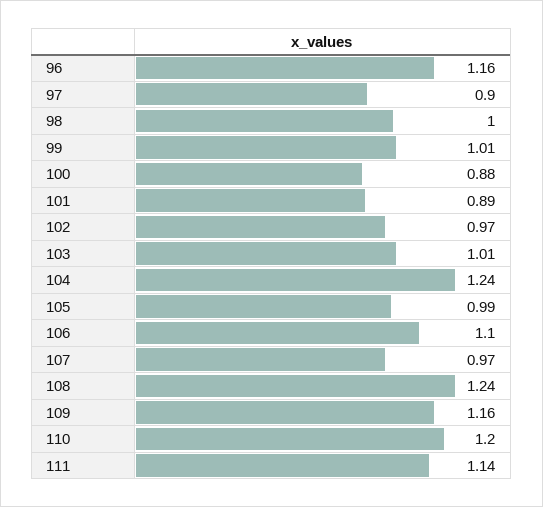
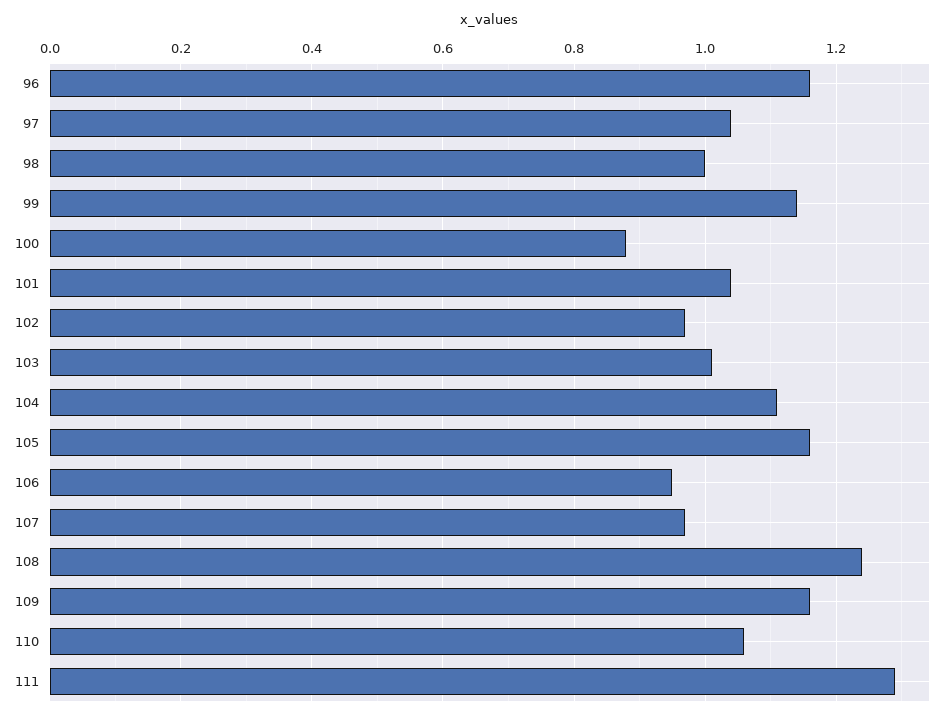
97: 0.9 -> 1.05
99: 1.01 -> 1.15
101: 0.89 -> 1.05
104: 1.24 -> 1.1
105: 0.99 -> 1.15
106: 1.1 -> 0.95
110: 1.2 -> 1.05
111: 1.14 -> 1.3

